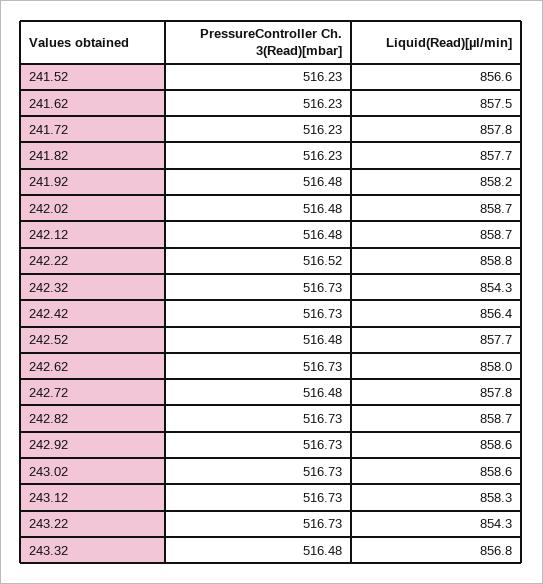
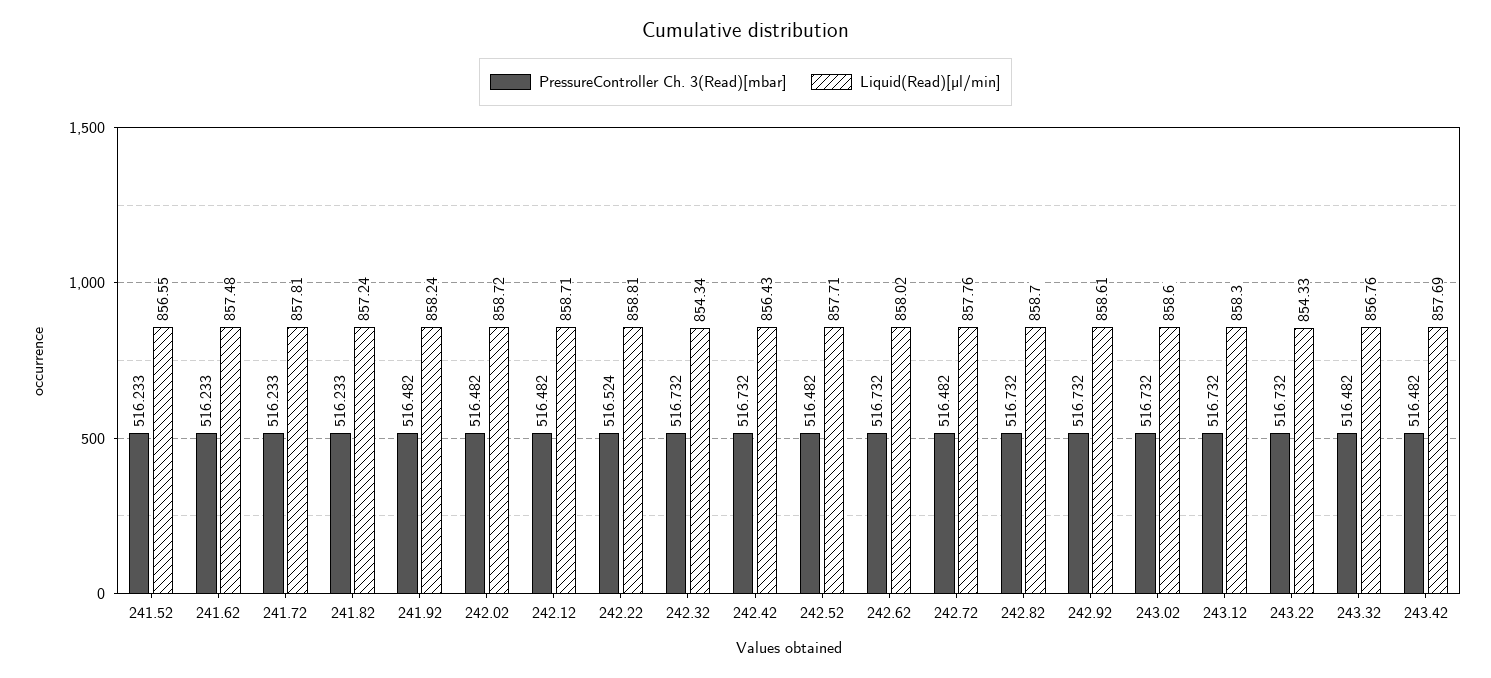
Liquid(Read)[µl/min], 241.82: 857.7 -> 857.24
PressureController Ch. 3(Read)[mbar], 243.42: none -> 516.482
Liquid(Read)[µl/min], 243.42: none -> 857.69

